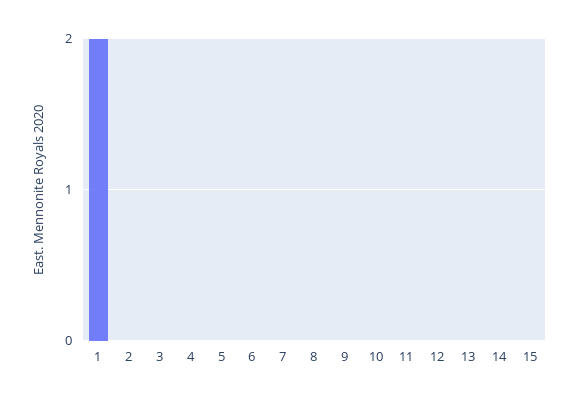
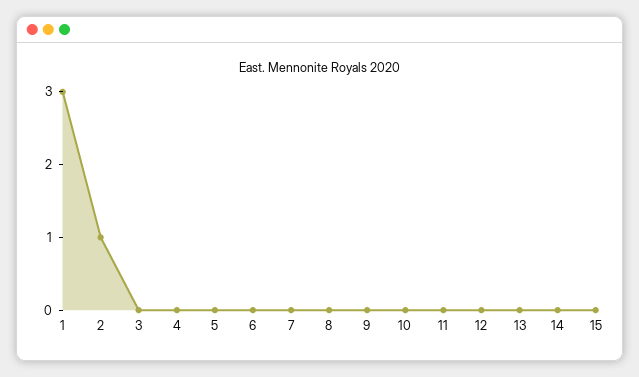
1: 2 -> 3
2: 0 -> 1

